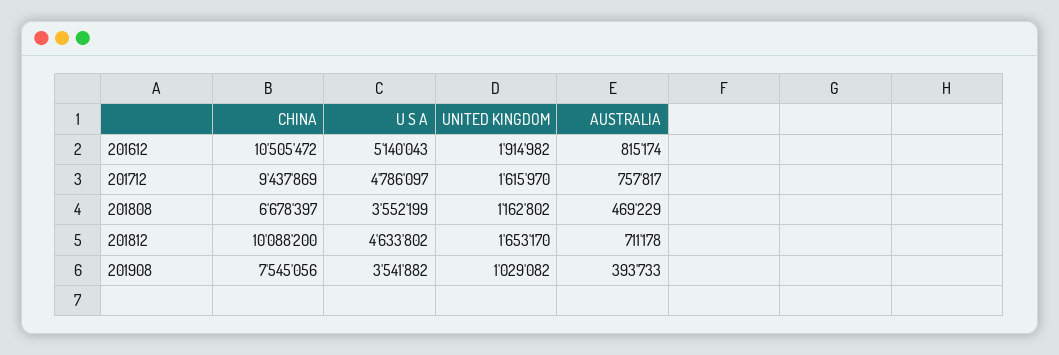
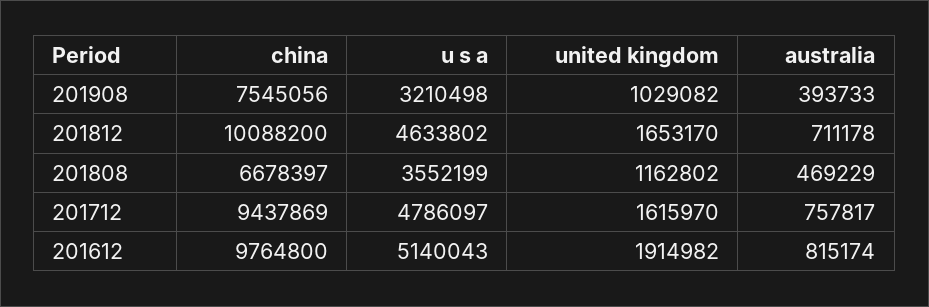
CHINA, 201612: 10505472 -> 9764800
U S A, 201908: 3541882 -> 3210498

